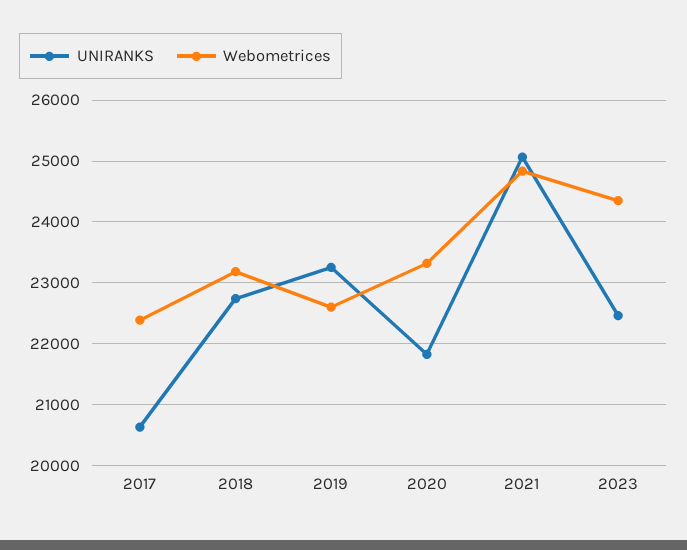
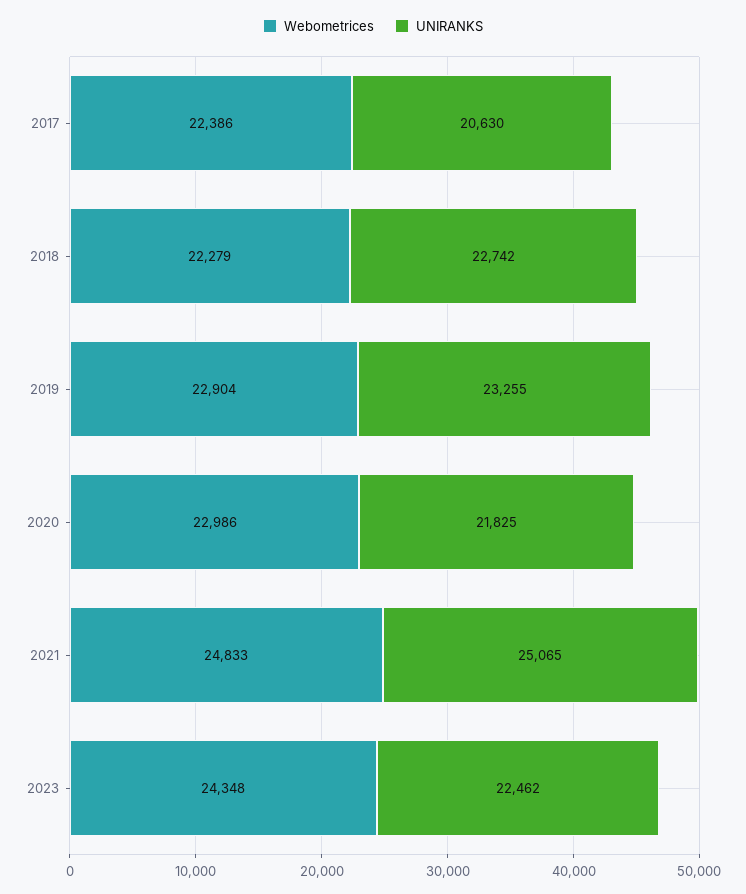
Webometrices, 2018: 23200 -> 22279
Webometrices, 2019: 22600 -> 22904
Webometrices, 2020: 23300 -> 22986

